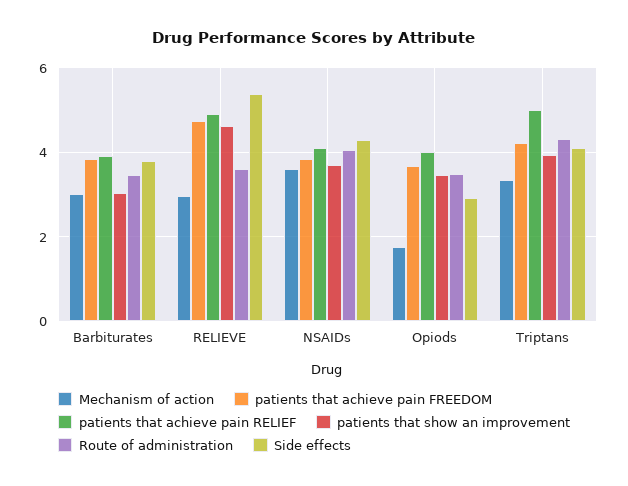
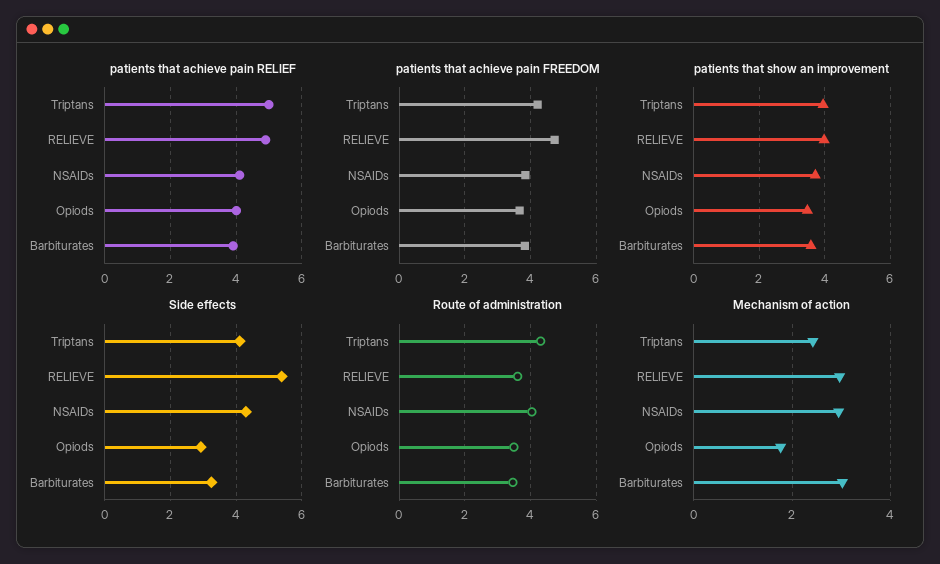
patients that show an improvement, Barbiturates: 3 -> 3.6
Side effects, Barbiturates: 3.8 -> 3.2
patients that show an improvement, RELIEVE: 4.6 -> 4
Mechanism of action, NSAIDs: 3.6 -> 3
Mechanism of action, Triptans: 3.4 -> 2.4

